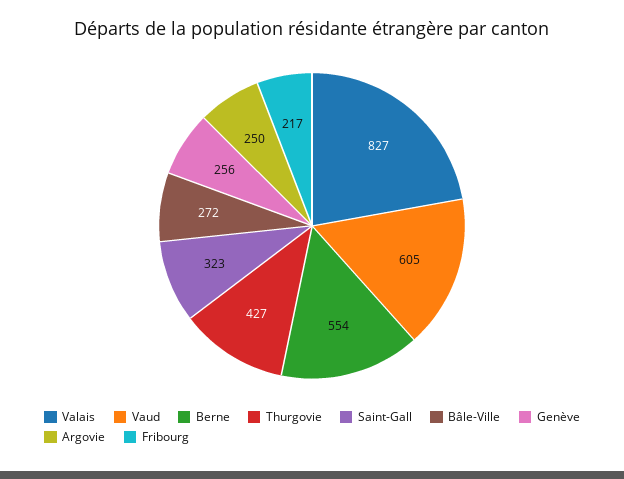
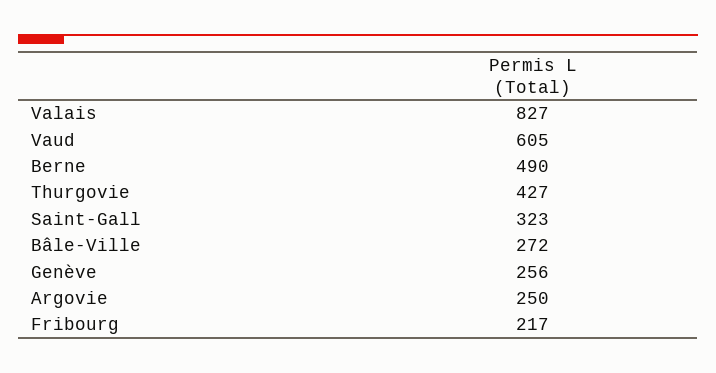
Berne: 554 -> 490

